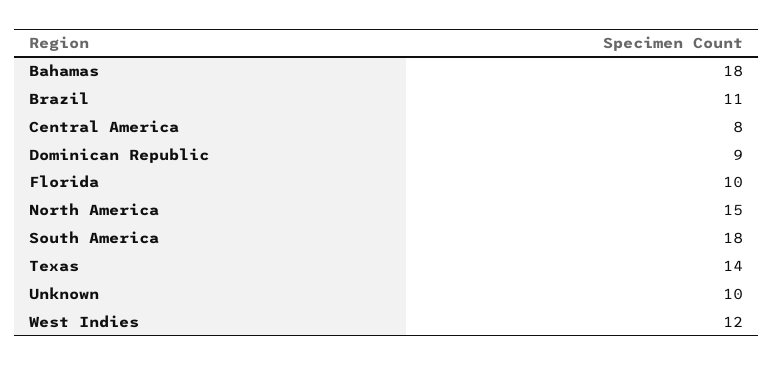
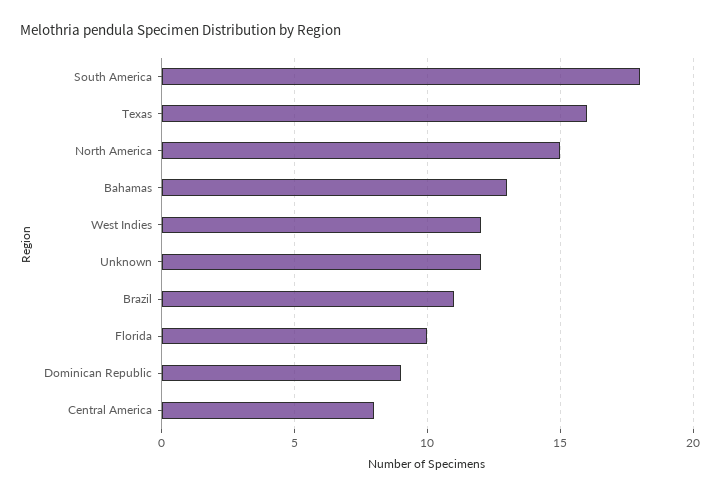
Bahamas: 18 -> 13
Texas: 14 -> 16
Unknown: 10 -> 12

